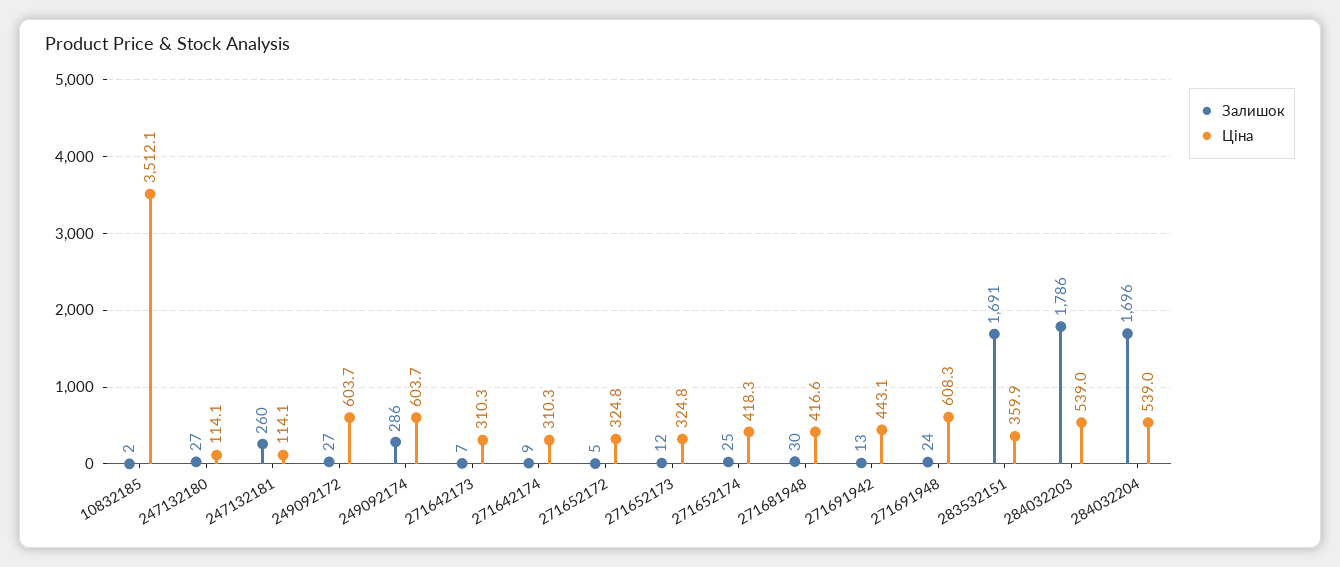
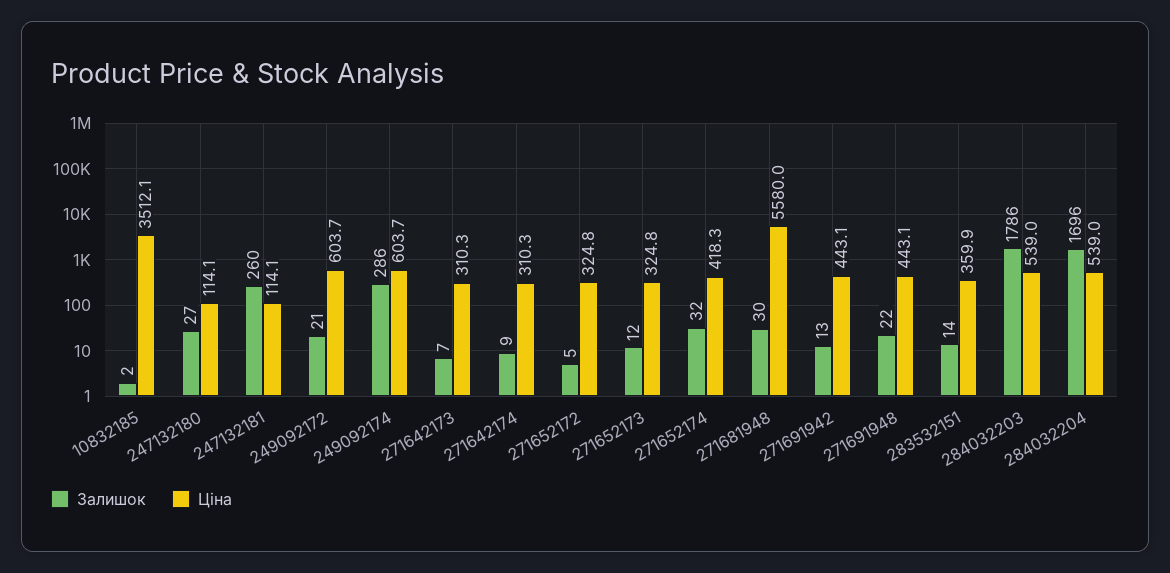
Залишок, 249092172: 27 -> 21
Залишок, 271652174: 25 -> 32
Ціна, 271681948: 416.6 -> 5580
Залишок, 271691948: 24 -> 22
Ціна, 271691948: 608.3 -> 443.1
Залишок, 283532151: 1691 -> 14

